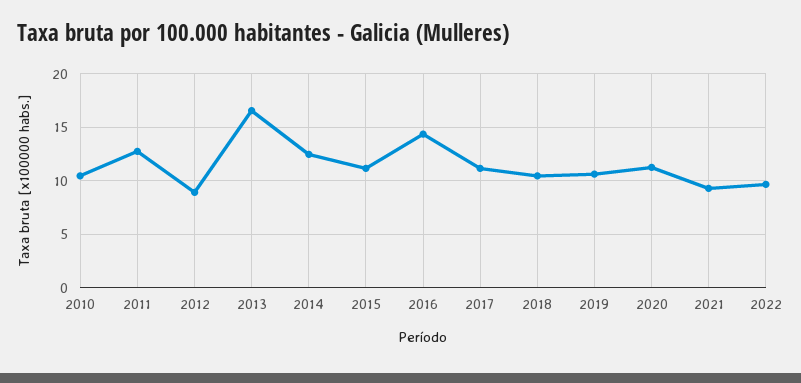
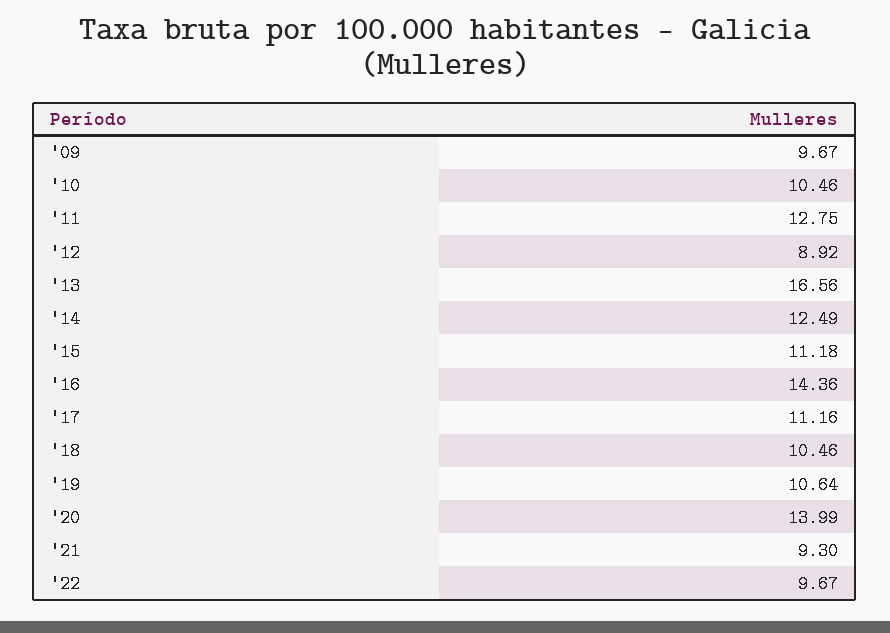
2020: 11 -> 13.99
'09: none -> 9.67

